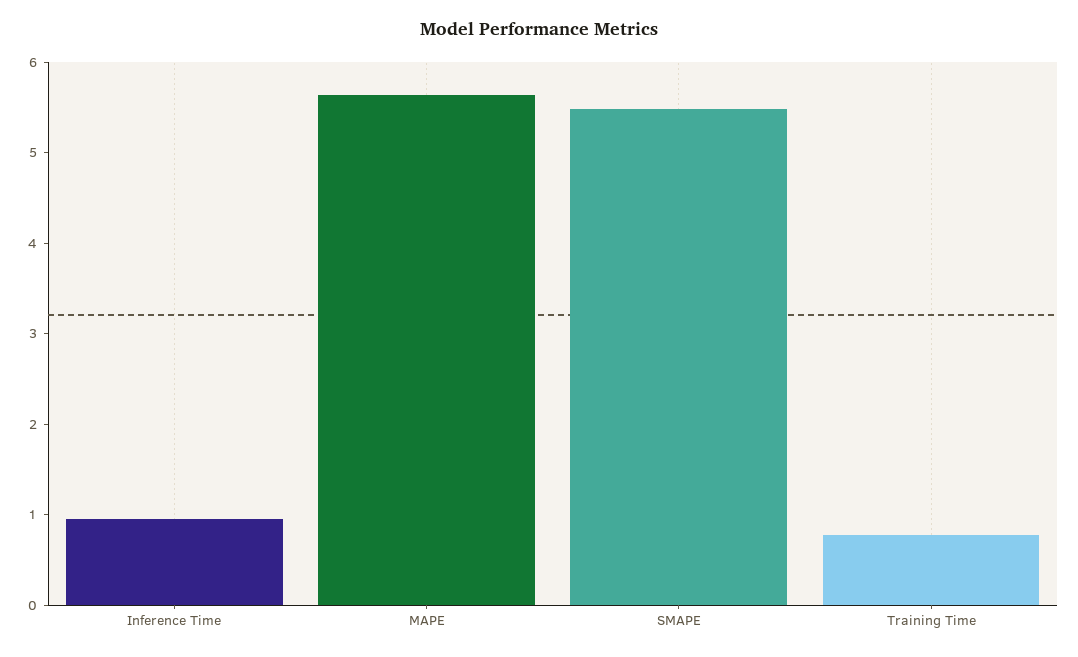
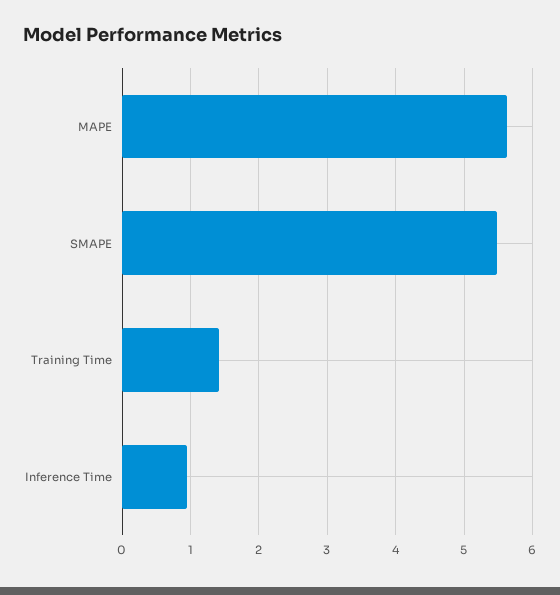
Training Time: 0.8 -> 1.4

